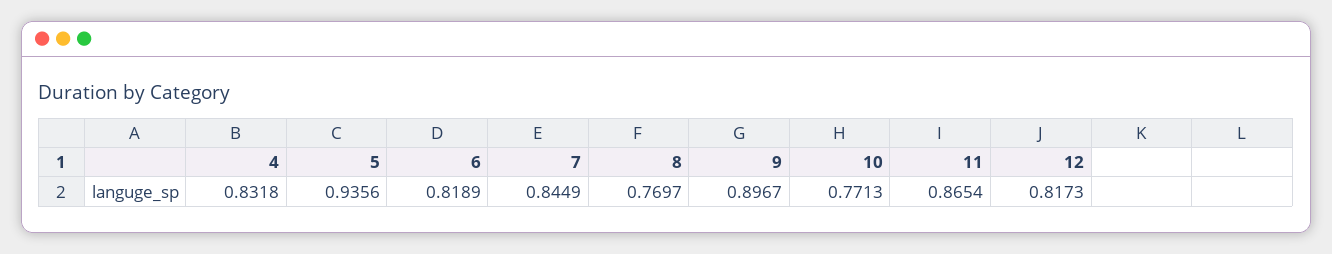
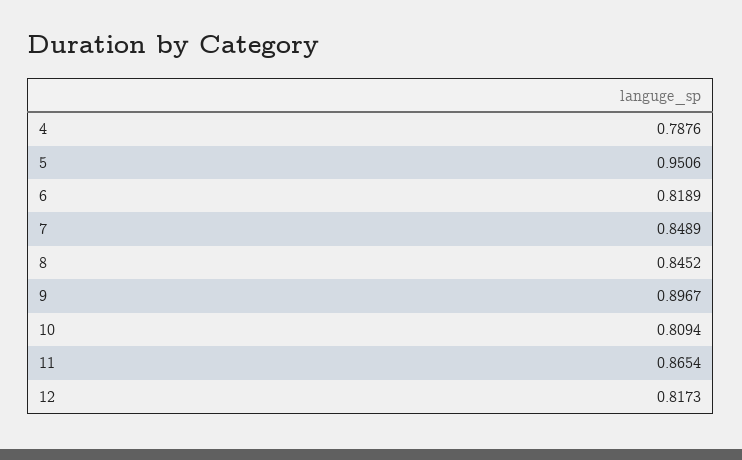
4: 0.8318 -> 0.7876
5: 0.9356 -> 0.9506
7: 0.8449 -> 0.8489
8: 0.7697 -> 0.8452
10: 0.7713 -> 0.8094

